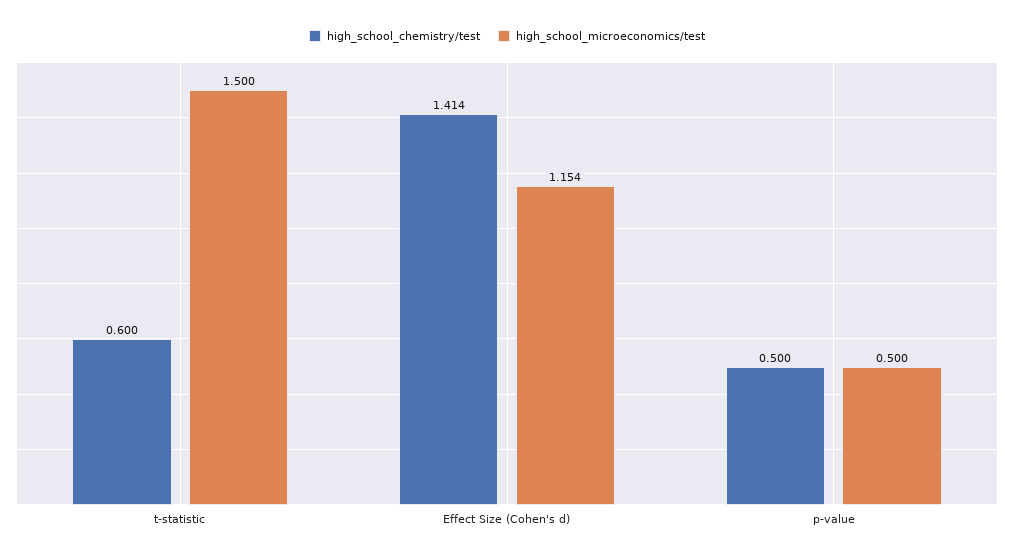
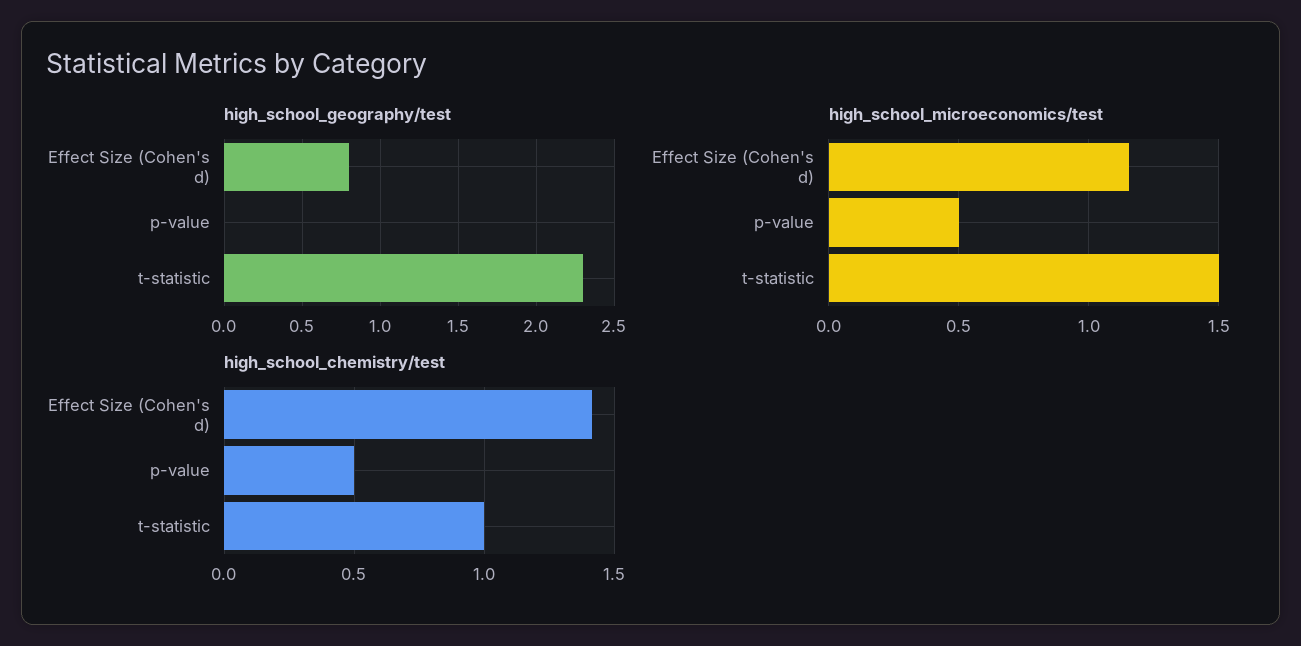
high_school_chemistry/test, t-statistic: 0.6 -> 1
high_school_geography/test, Effect Size (Cohen's d): none -> 0.8
high_school_geography/test, p-value: none -> 0
high_school_geography/test, t-statistic: none -> 2.3

